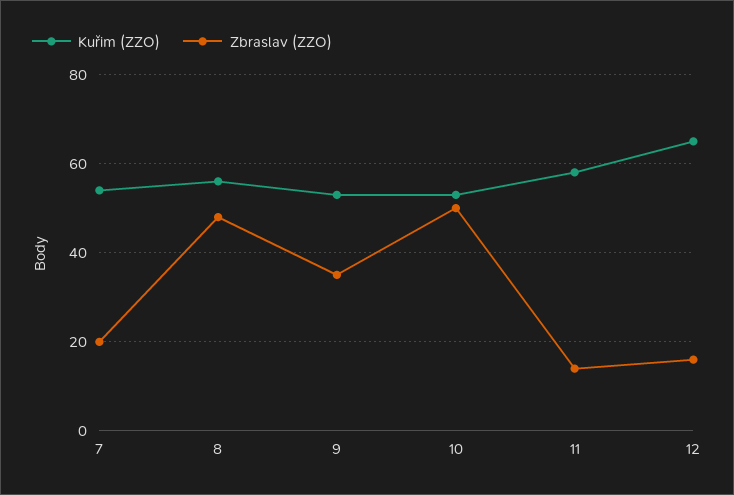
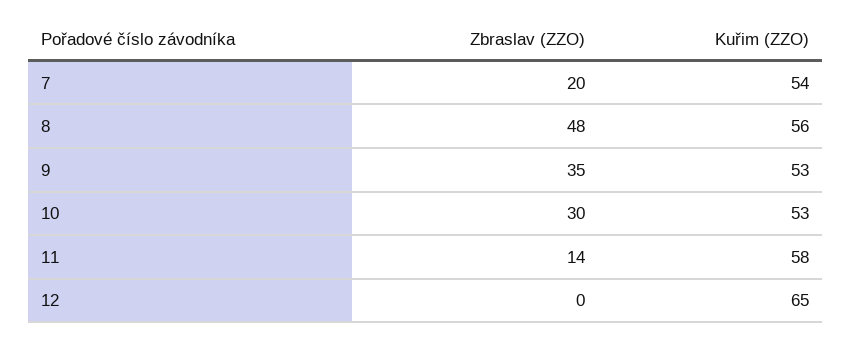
Zbraslav (ZZO), 10: 50 -> 30
Zbraslav (ZZO), 12: 15 -> 0

